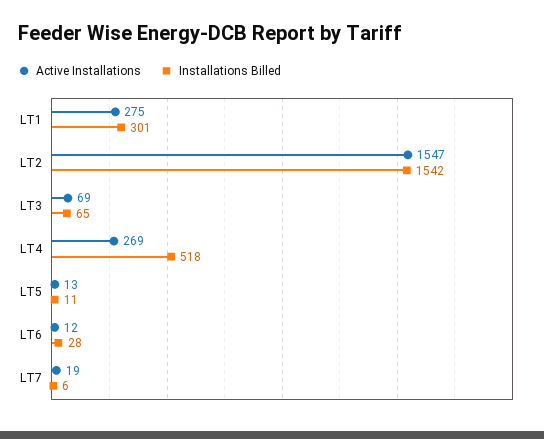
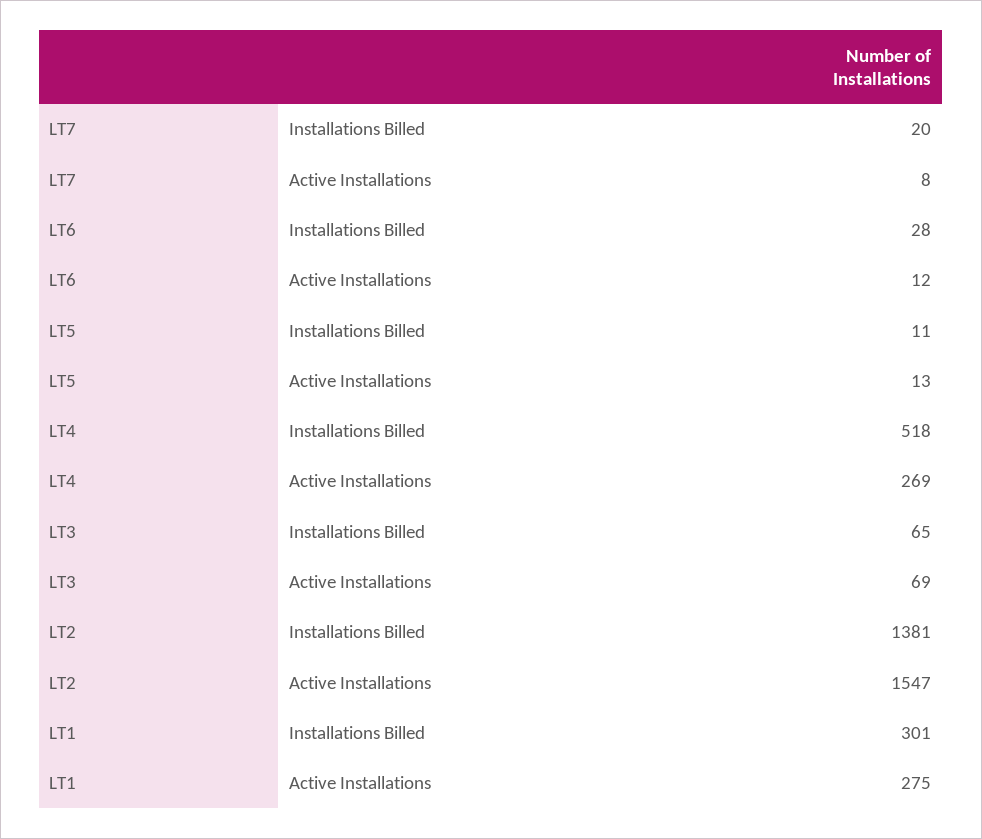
Installations Billed, LT2: 1542 -> 1381
Active Installations, LT7: 19 -> 8
Installations Billed, LT7: 6 -> 20

